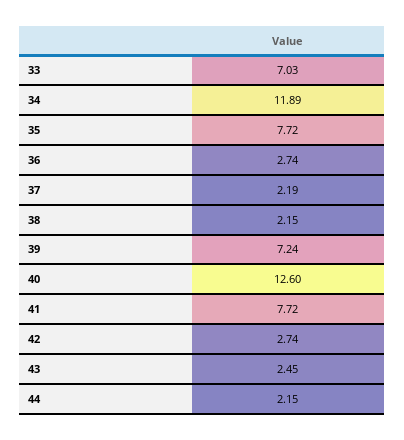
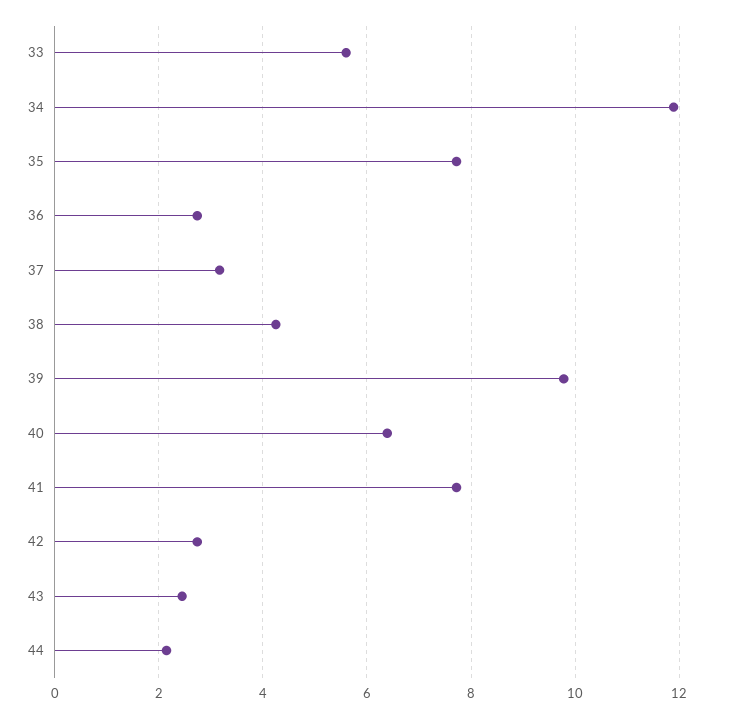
33: 7.03 -> 5.6
37: 2.19 -> 3.2
38: 2.15 -> 4.2
39: 7.24 -> 9.8
40: 12.6 -> 6.4

